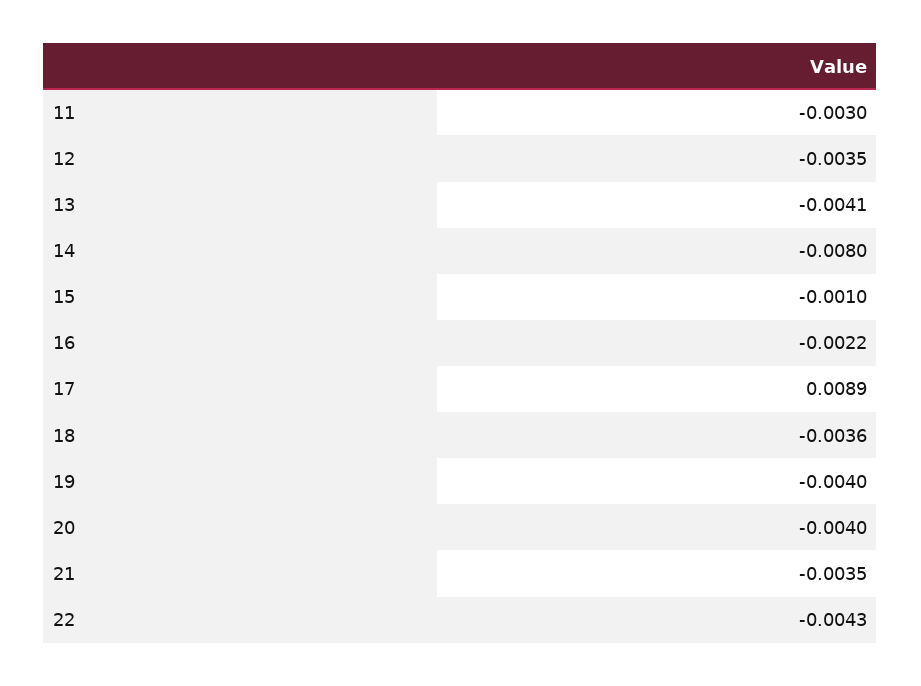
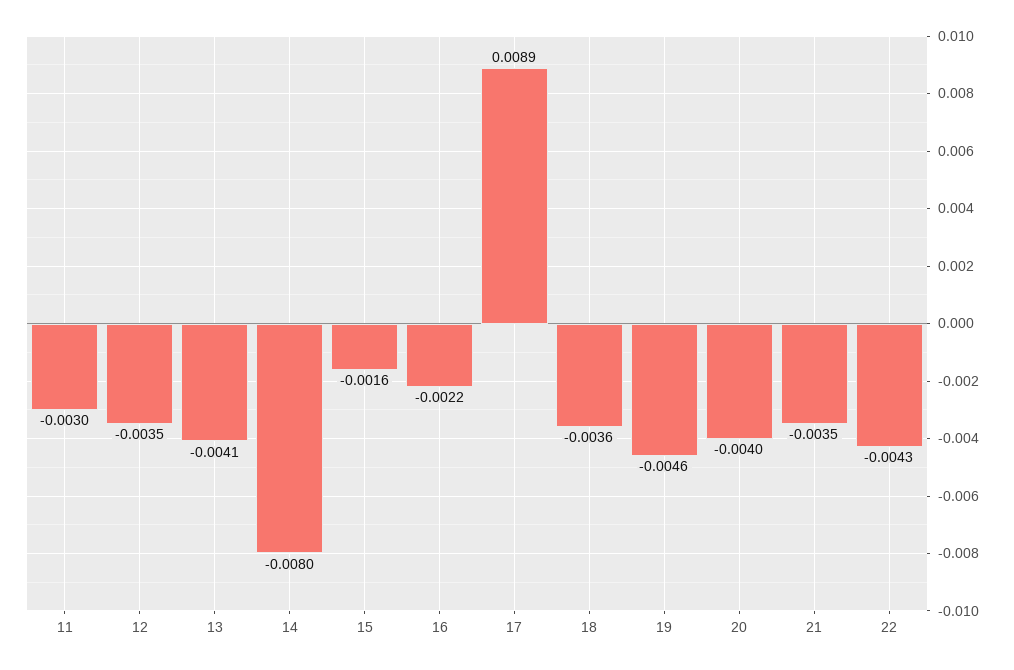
15: -0.001 -> -0.0016
19: -0.004 -> -0.0046

